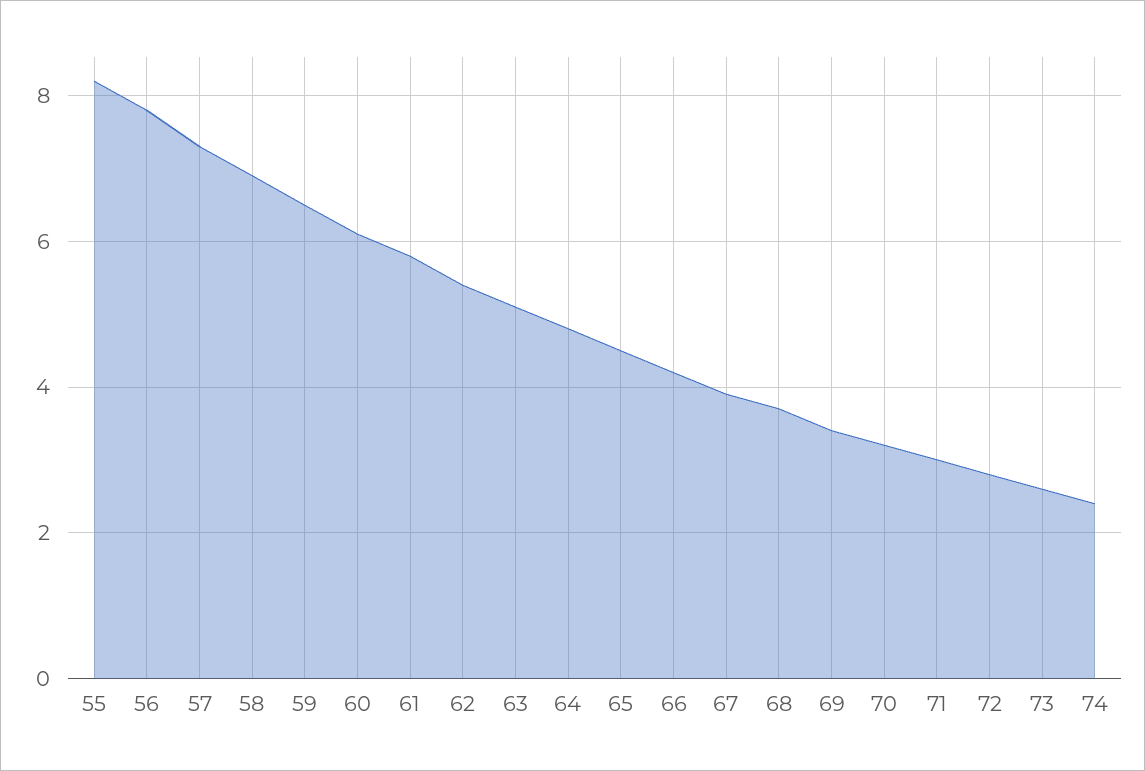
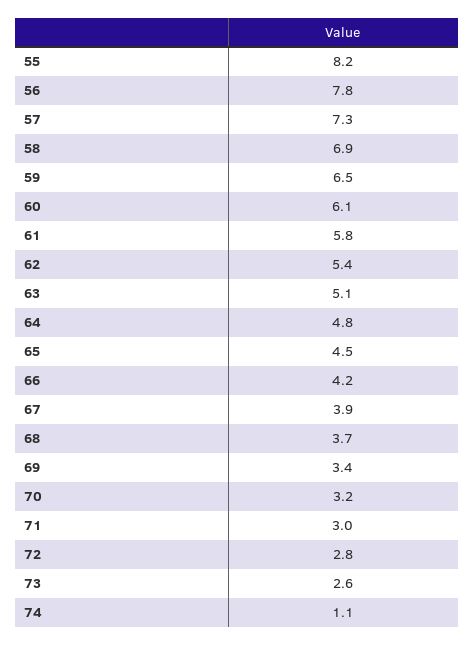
74: 2.5 -> 1.1

